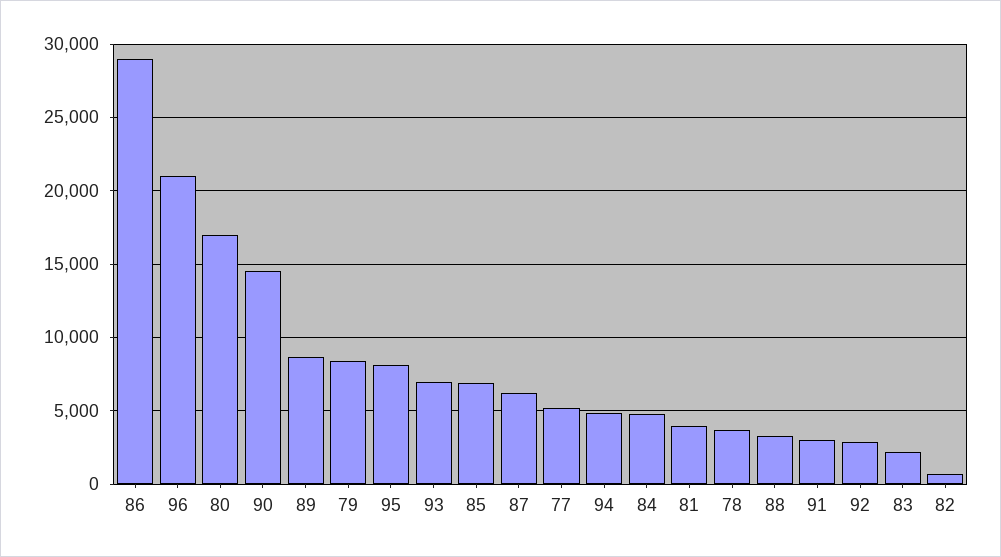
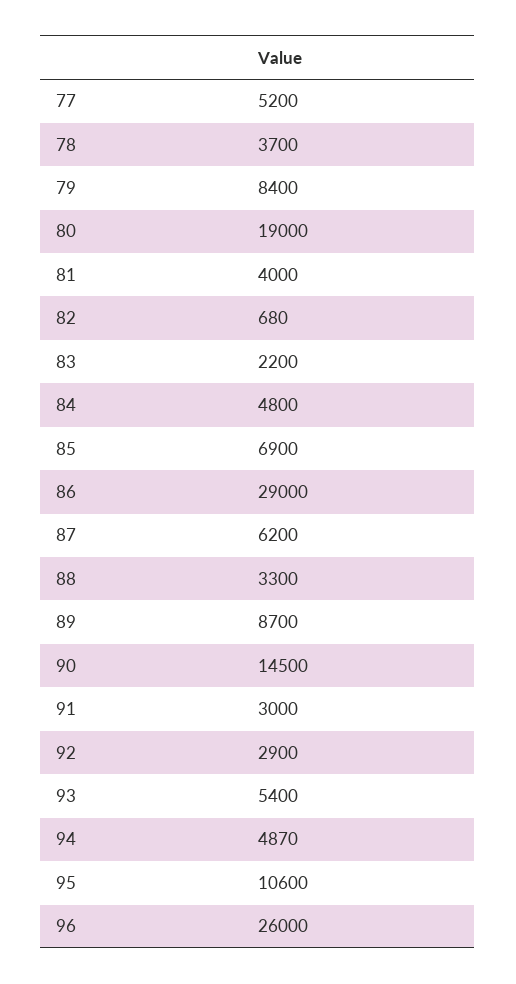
96: 21000 -> 26000
80: 17000 -> 19000
95: 8000 -> 10600
93: 7000 -> 5400

